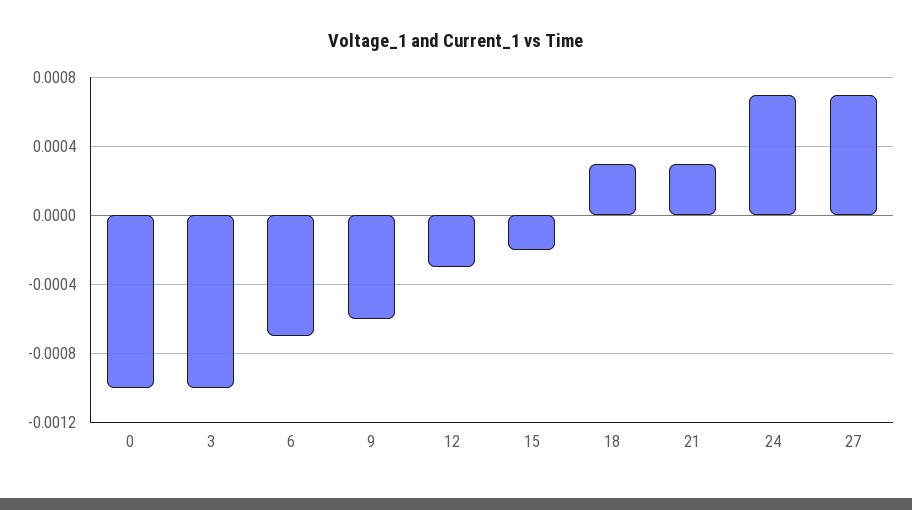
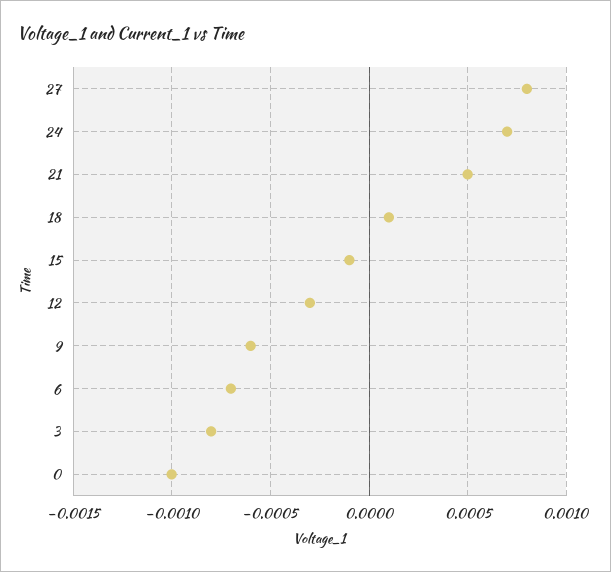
3: -0.001 -> -0.0008
15: -0.0002 -> -0.0001
18: 0.0003 -> 0.0001
21: 0.0003 -> 0.0005
27: 0.0007 -> 0.0008

